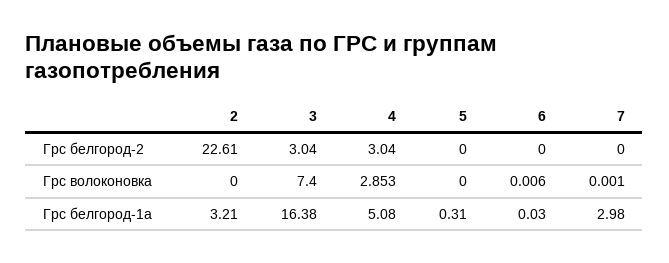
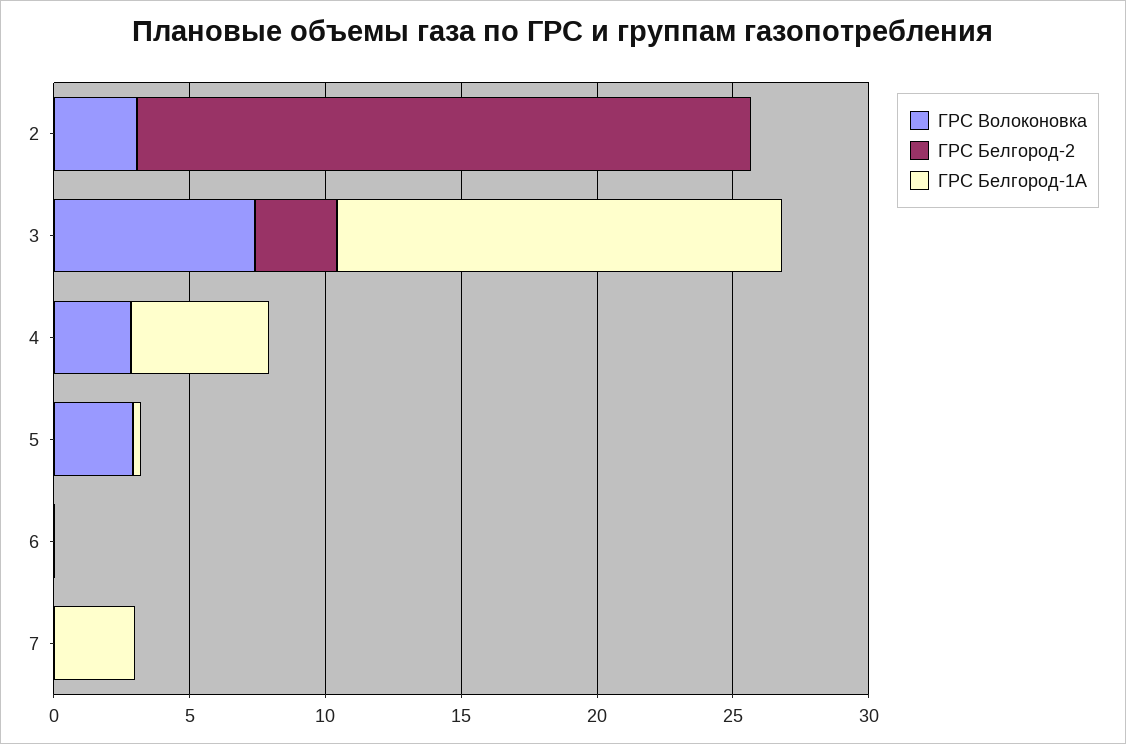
Грс белгород-2, 4: 3.04 -> 0
Грс волоконовка, 2: 0 -> 3
Грс волоконовка, 5: 0 -> 3
Грс белгород-1а, 2: 3.21 -> 0

